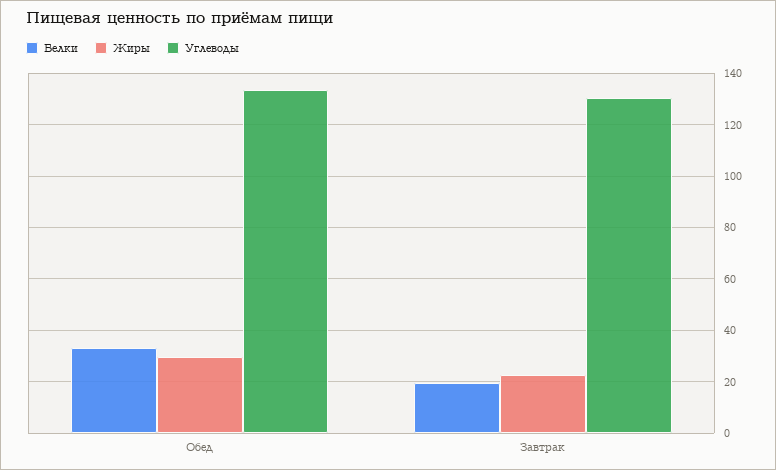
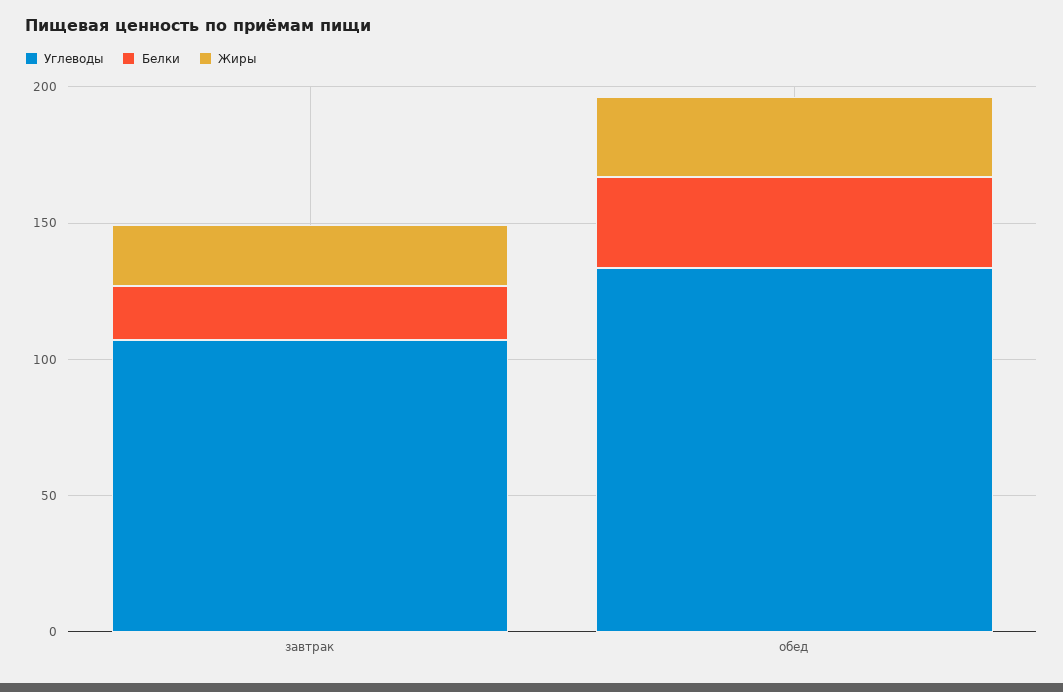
Углеводы, Завтрак: 130 -> 110

